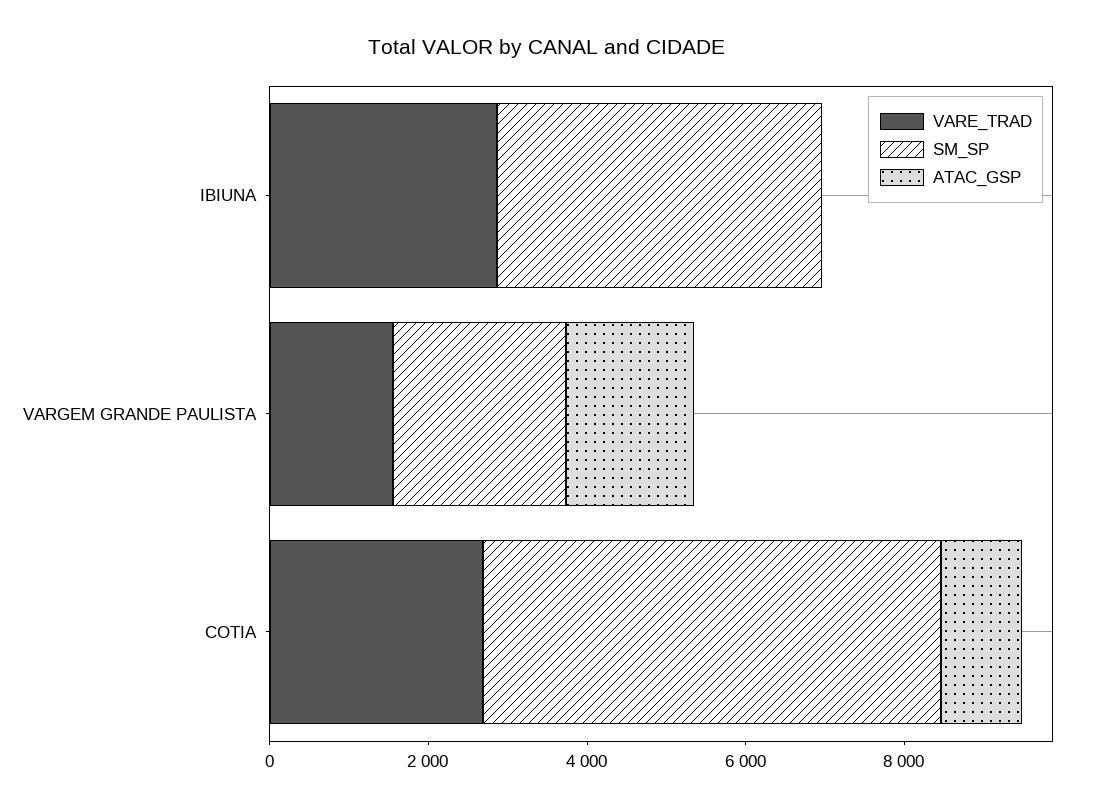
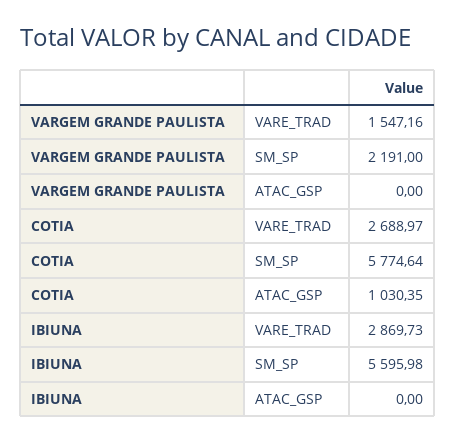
SM_SP, IBIUNA: 4000 -> 5595.98
ATAC_GSP, VARGEM GRANDE PAULISTA: 1500 -> 0

